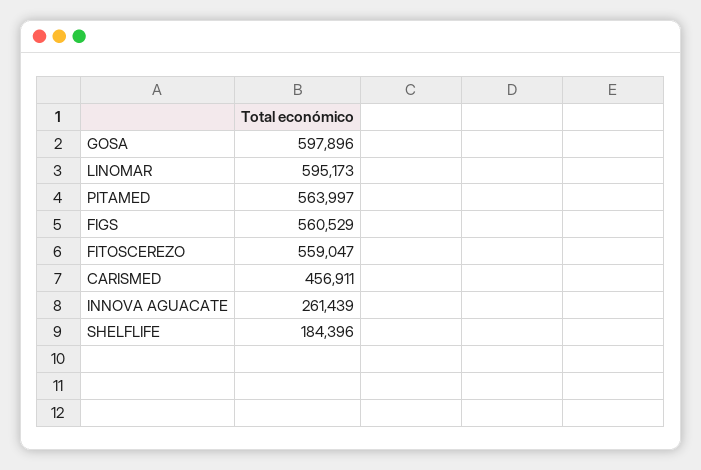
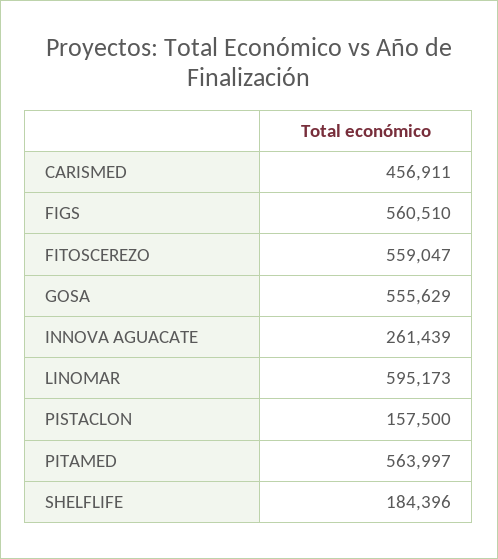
GOSA: 597896 -> 555629
FIGS: 560529 -> 560510
PISTACLON: none -> 157500

